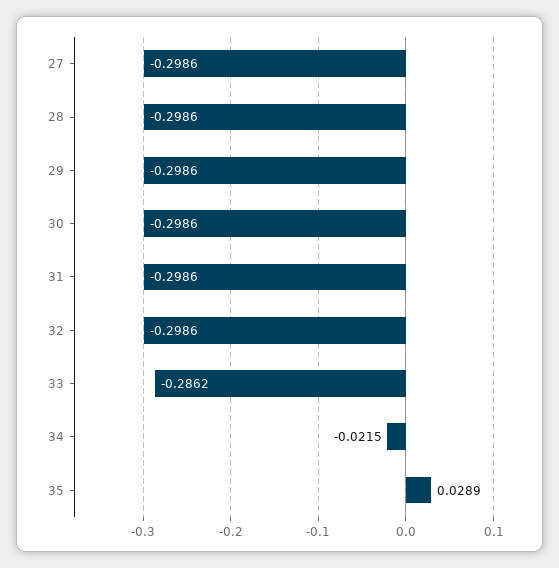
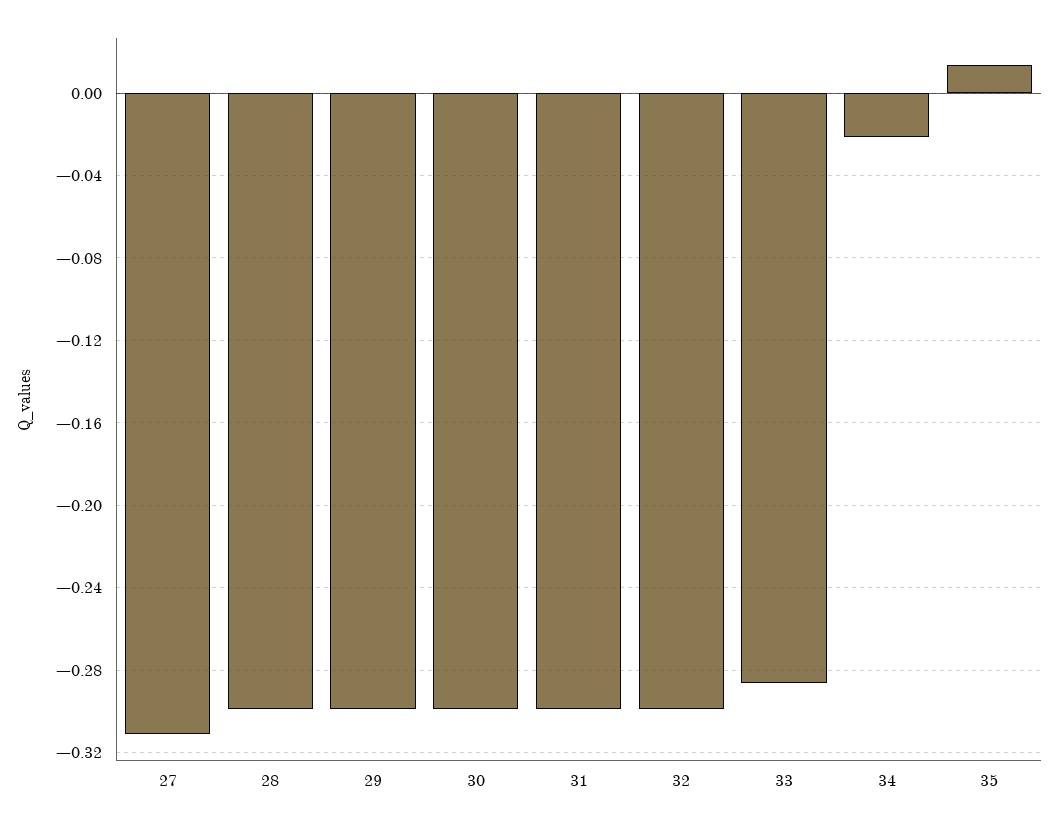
27: -0.2986 -> -0.31
35: 0.0289 -> 0.015

